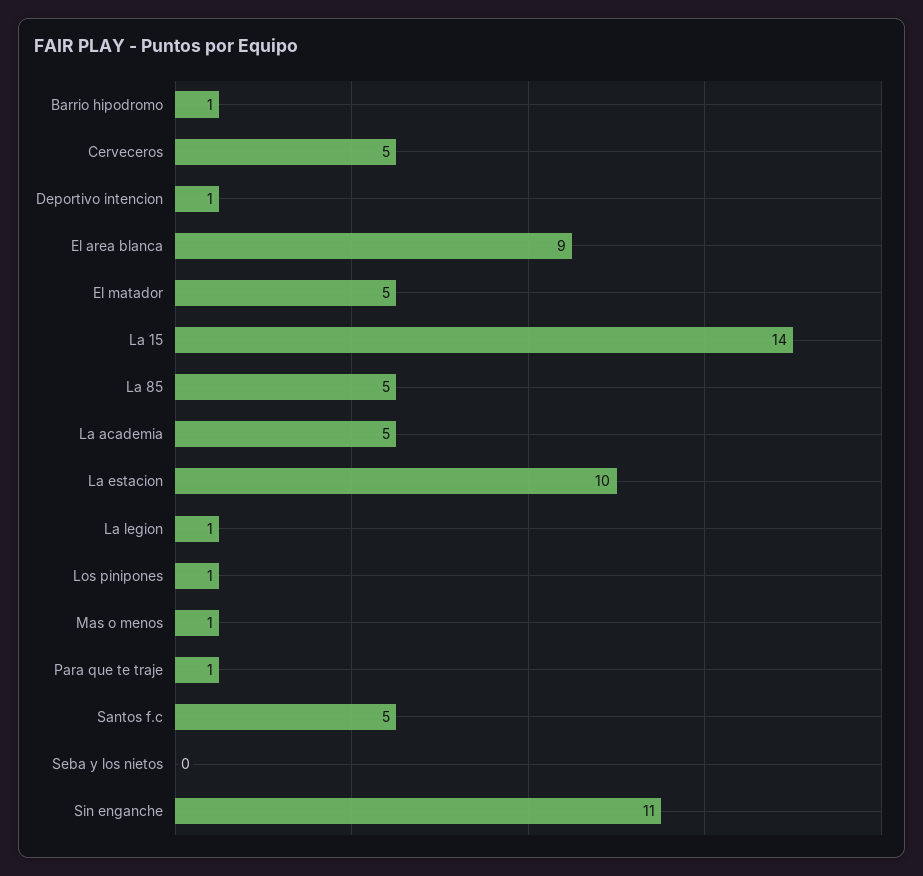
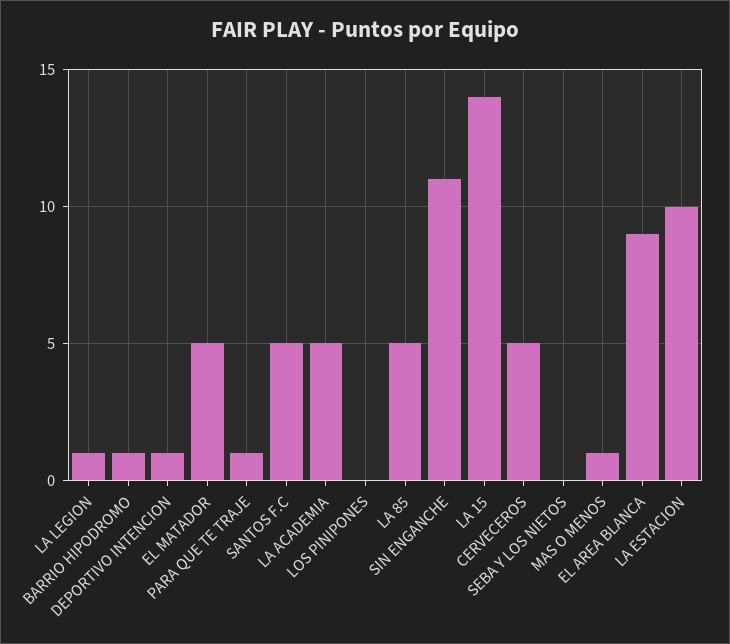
Los pinipones: 1 -> 0

